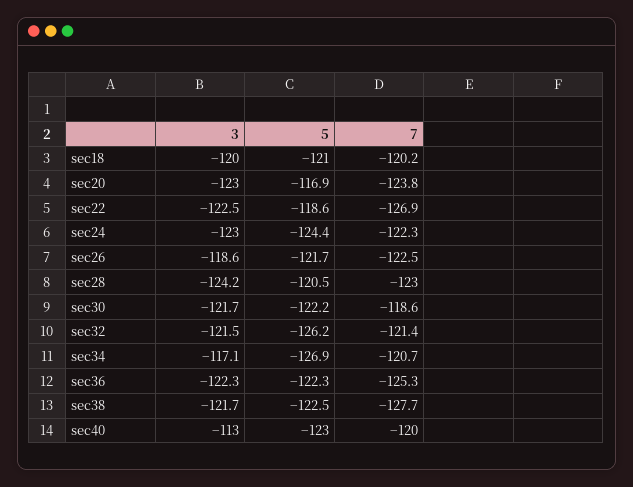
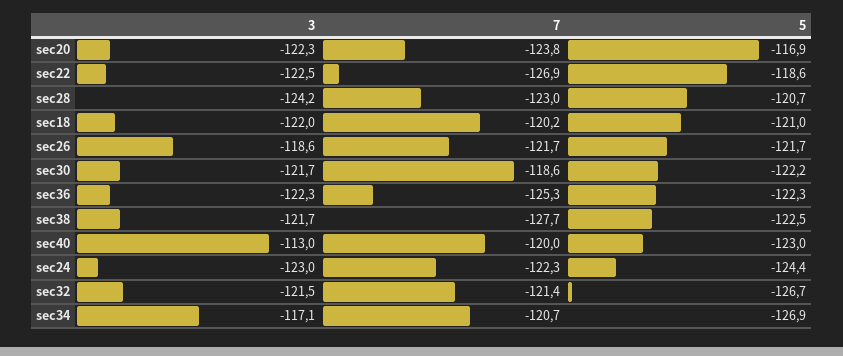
3, sec18: -120 -> -122
3, sec20: -123 -> -122.3
7, sec26: -122.5 -> -121.7
5, sec28: -120.5 -> -120.7
5, sec32: -126.2 -> -126.7

